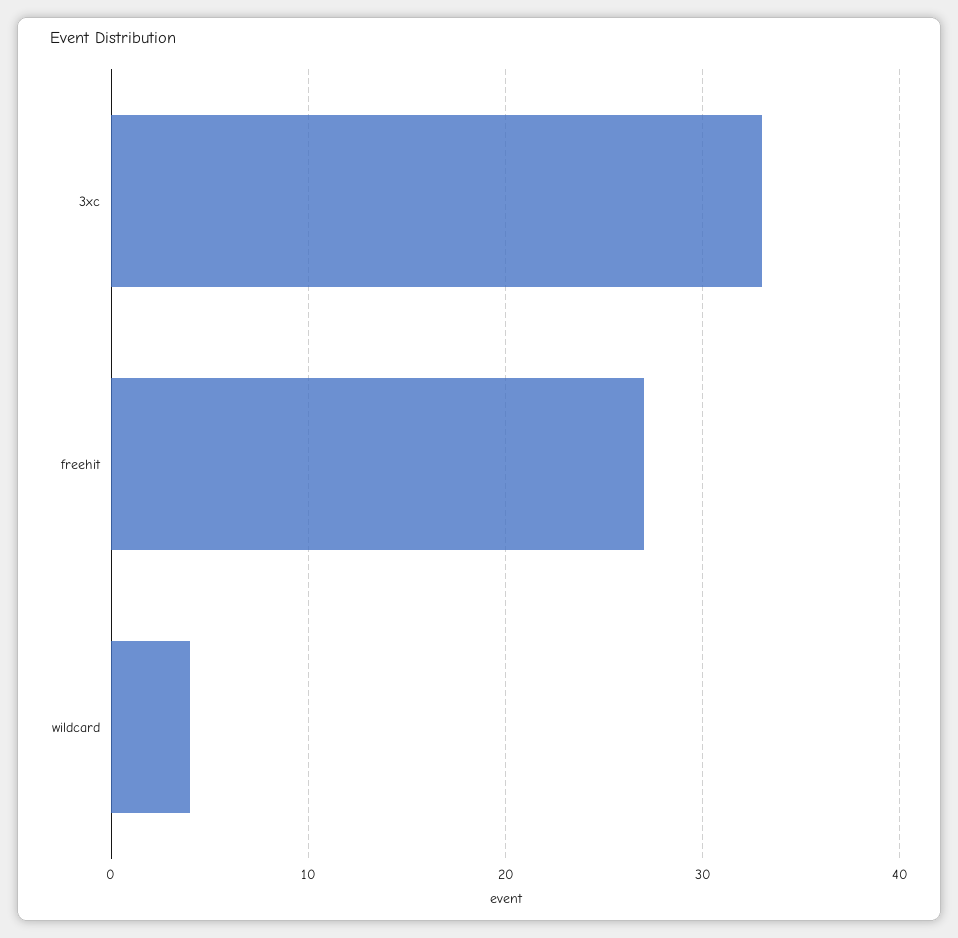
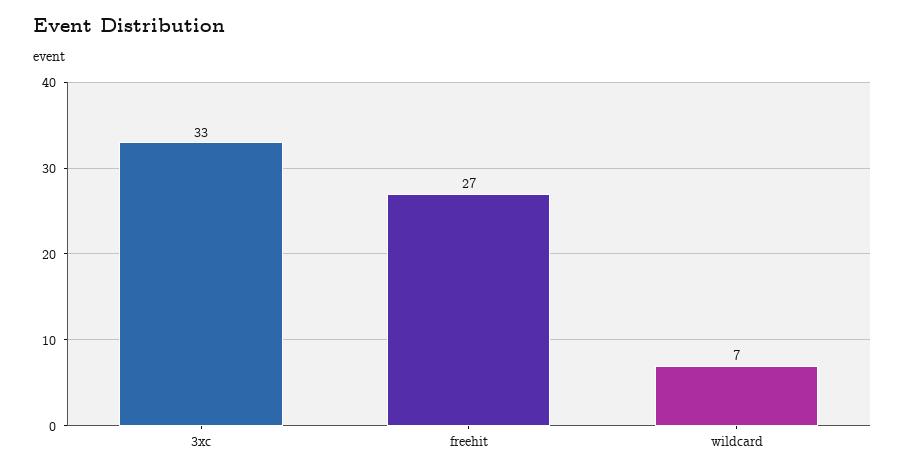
wildcard: 4 -> 7

